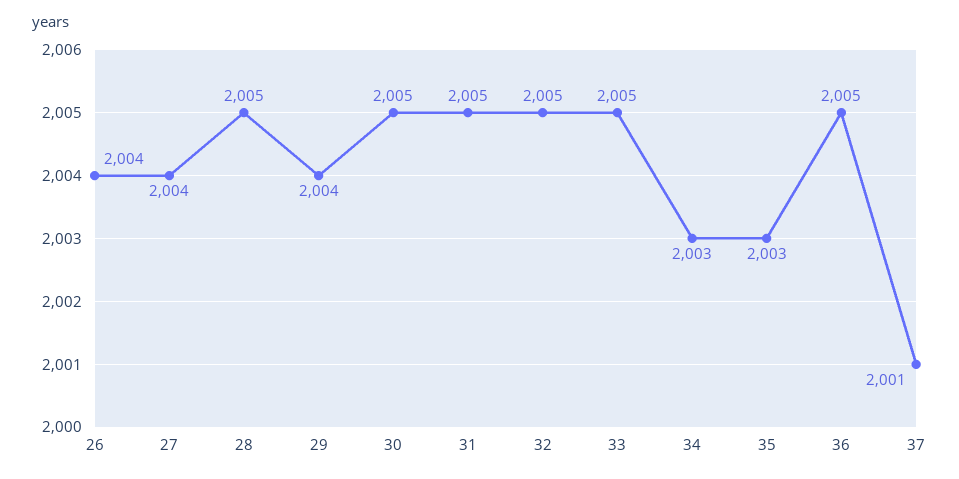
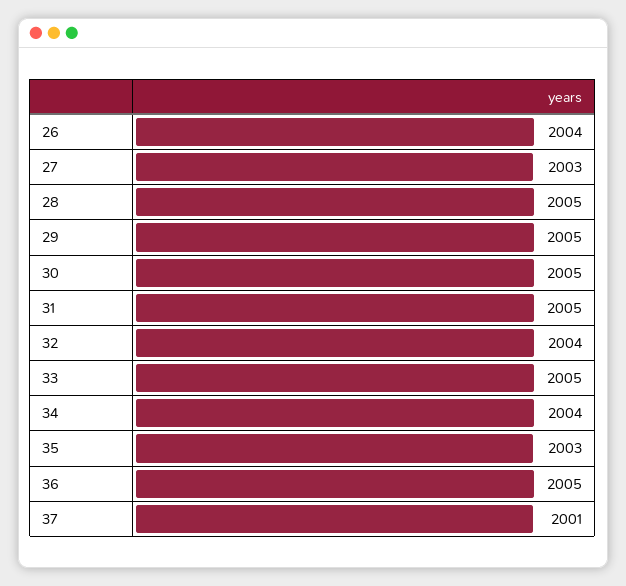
27: 2004 -> 2003
29: 2004 -> 2005
32: 2005 -> 2004
34: 2003 -> 2004

